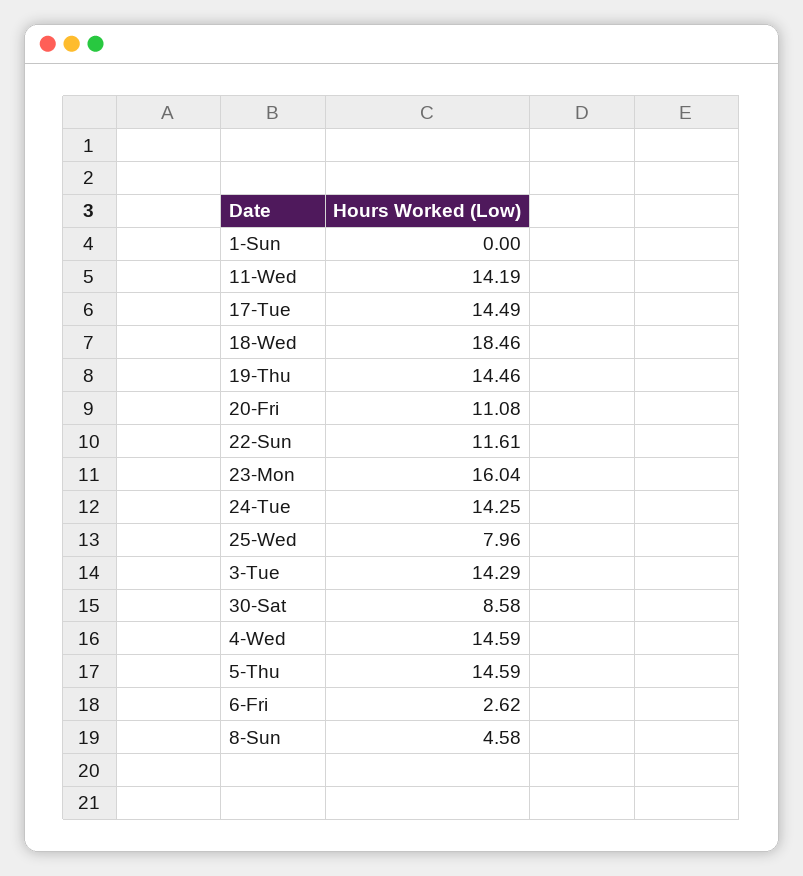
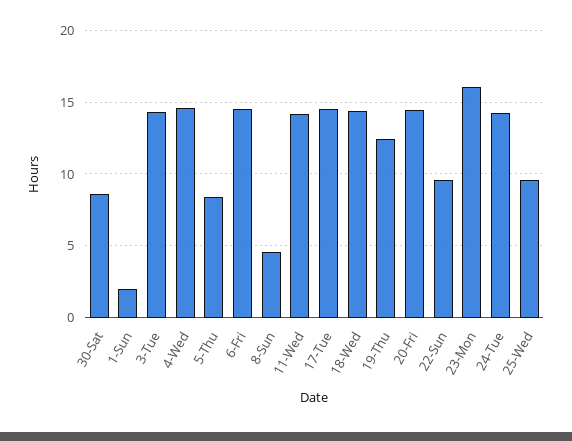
1-Sun: 0 -> 2
18-Wed: 18.46 -> 14.5
19-Thu: 14.46 -> 12.5
20-Fri: 11.08 -> 14.5
22-Sun: 11.61 -> 9.5
25-Wed: 7.96 -> 9.5
5-Thu: 14.59 -> 8.5
6-Fri: 2.62 -> 14.5

